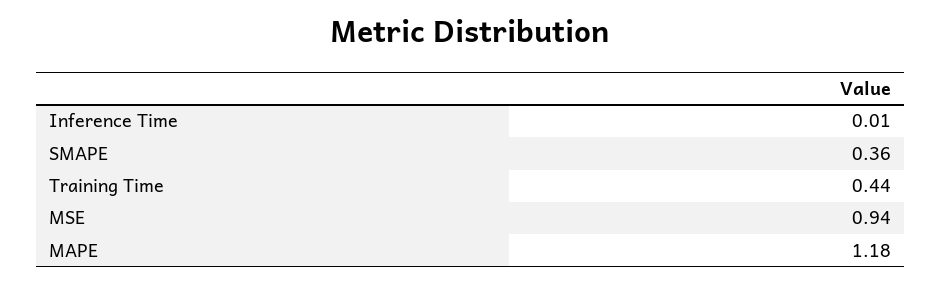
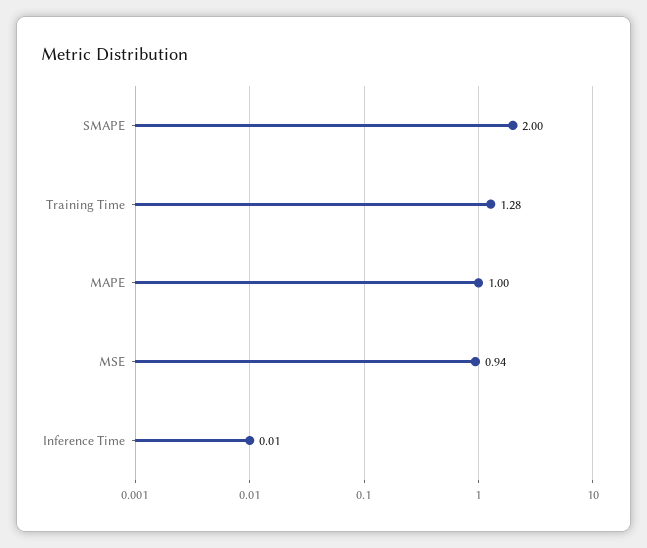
SMAPE: 0.36 -> 2
Training Time: 0.44 -> 1.28
MAPE: 1.18 -> 1

